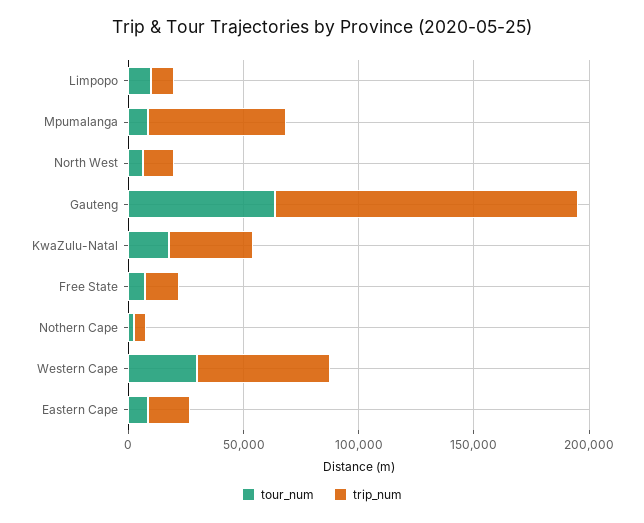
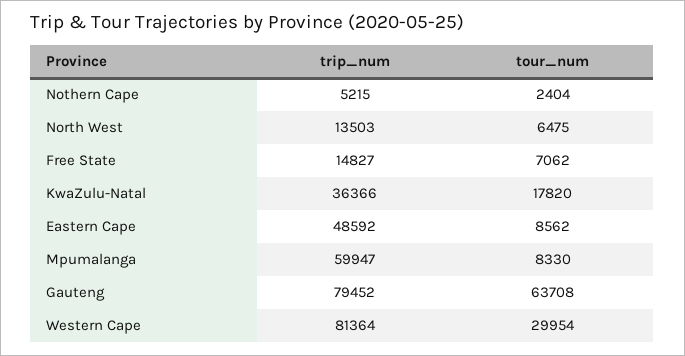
tour_num, Limpopo: 10000 -> none
trip_num, Limpopo: 10000 -> none
trip_num, Gauteng: 130000 -> 79452
trip_num, Western Cape: 60000 -> 81364
trip_num, Eastern Cape: 20000 -> 48592

